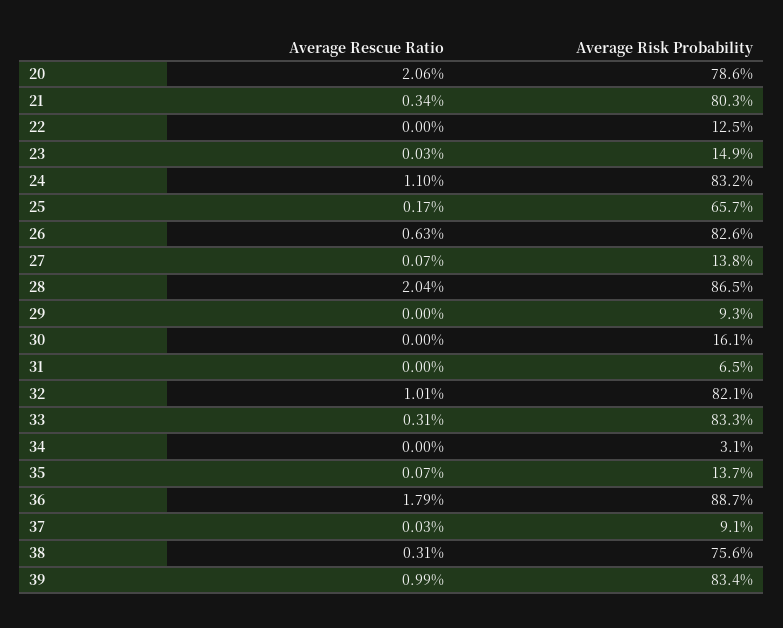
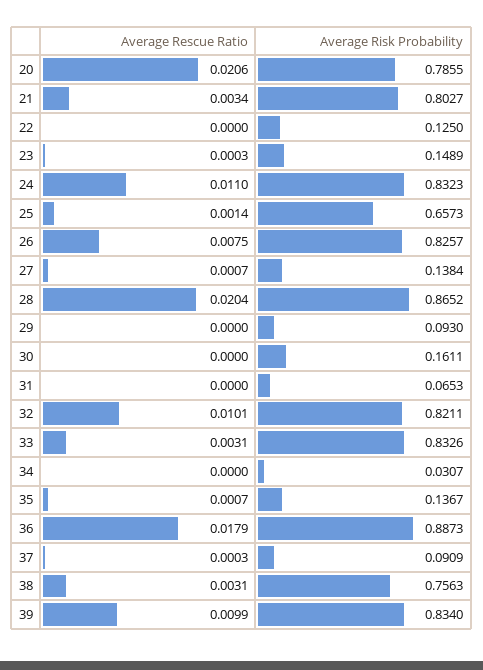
Average Rescue Ratio, 25: 0.0017 -> 0.0014
Average Rescue Ratio, 26: 0.0063 -> 0.0075

